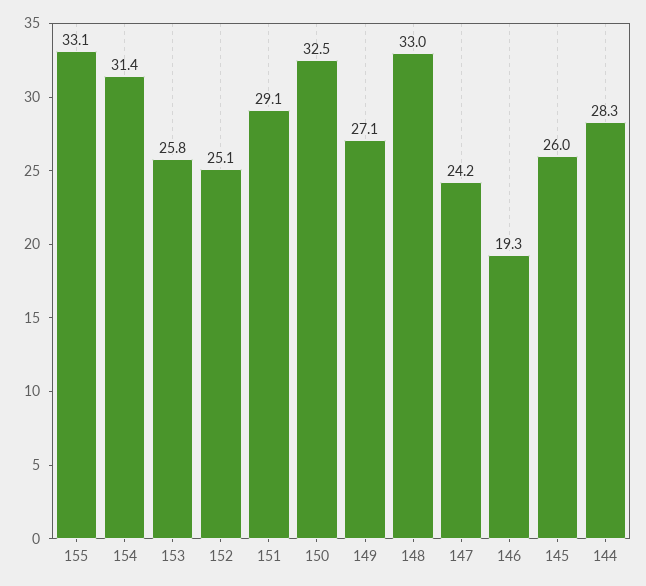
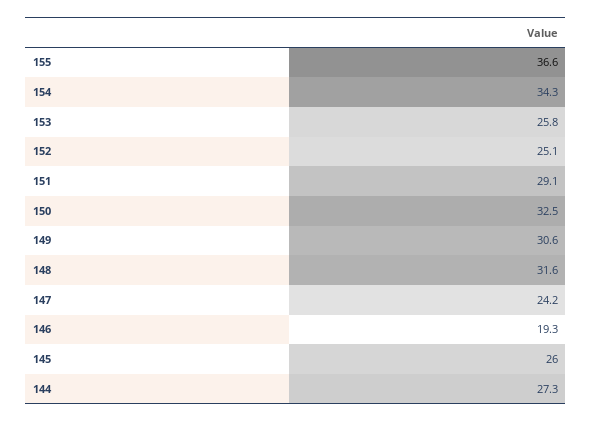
155: 33.1 -> 36.6
154: 31.4 -> 34.3
149: 27.1 -> 30.6
148: 33 -> 31.6
144: 28.3 -> 27.3

